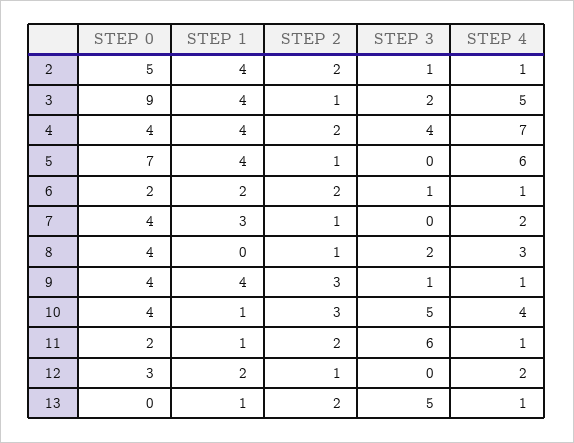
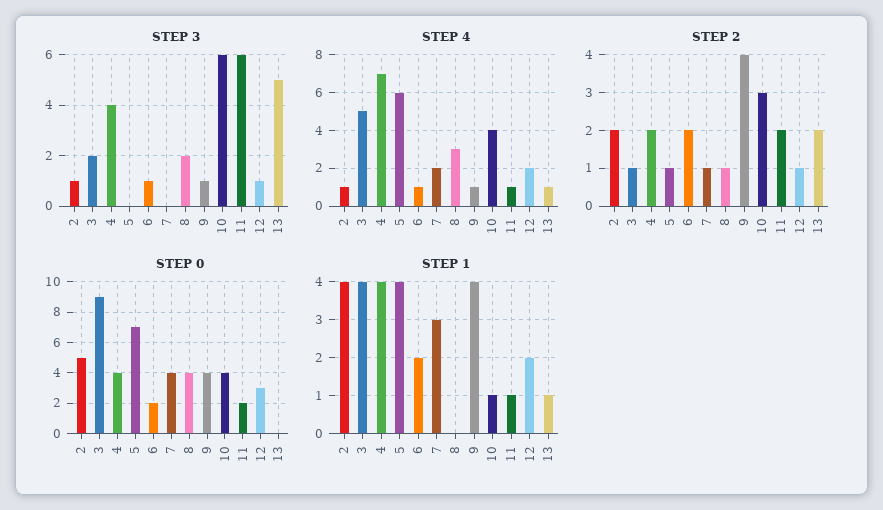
STEP 2, 9: 3 -> 4
STEP 3, 10: 5 -> 6
STEP 3, 12: 0 -> 1

